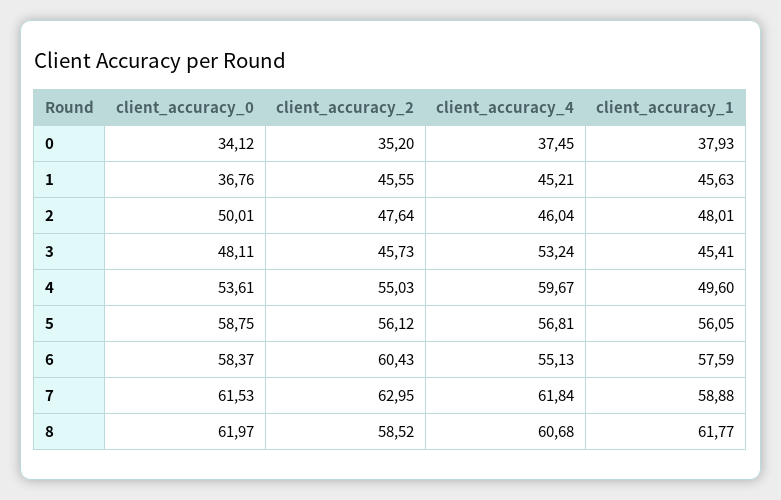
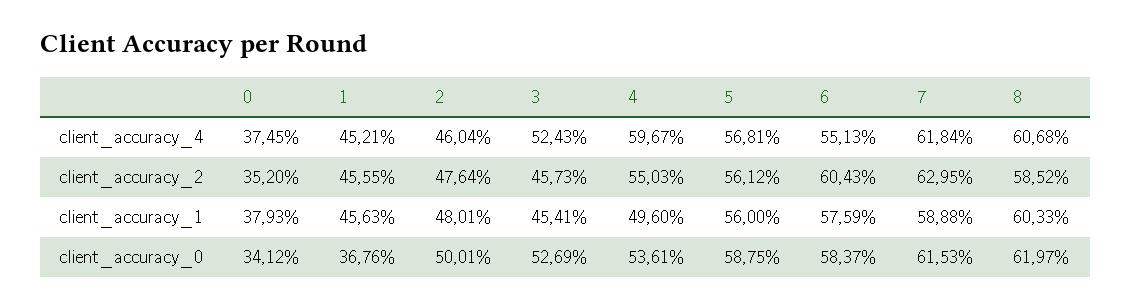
client_accuracy_0, 3: 48.11 -> 52.69
client_accuracy_4, 3: 53.24 -> 52.43
client_accuracy_1, 5: 56.05 -> 56
client_accuracy_1, 8: 61.77 -> 60.33

